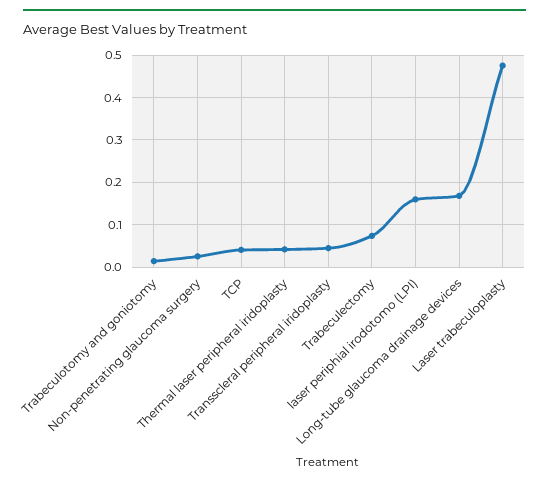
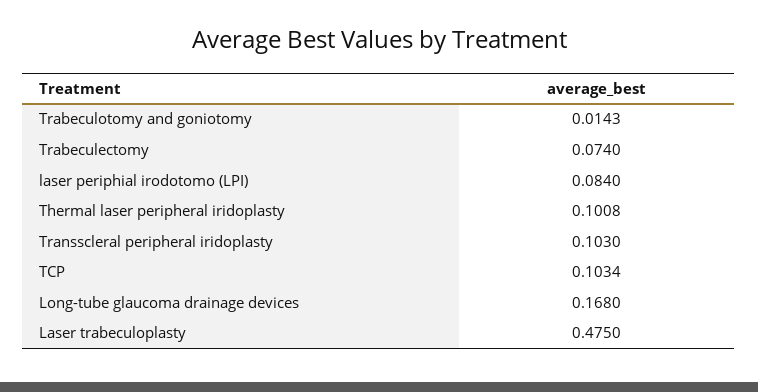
Non-penetrating glaucoma surgery: 0.02 -> none
TCP: 0.04 -> 0.1034
Thermal laser peripheral iridoplasty: 0.04 -> 0.1008
Transscleral peripheral iridoplasty: 0.04 -> 0.103
laser periphial irodotomo (LPI): 0.16 -> 0.084

